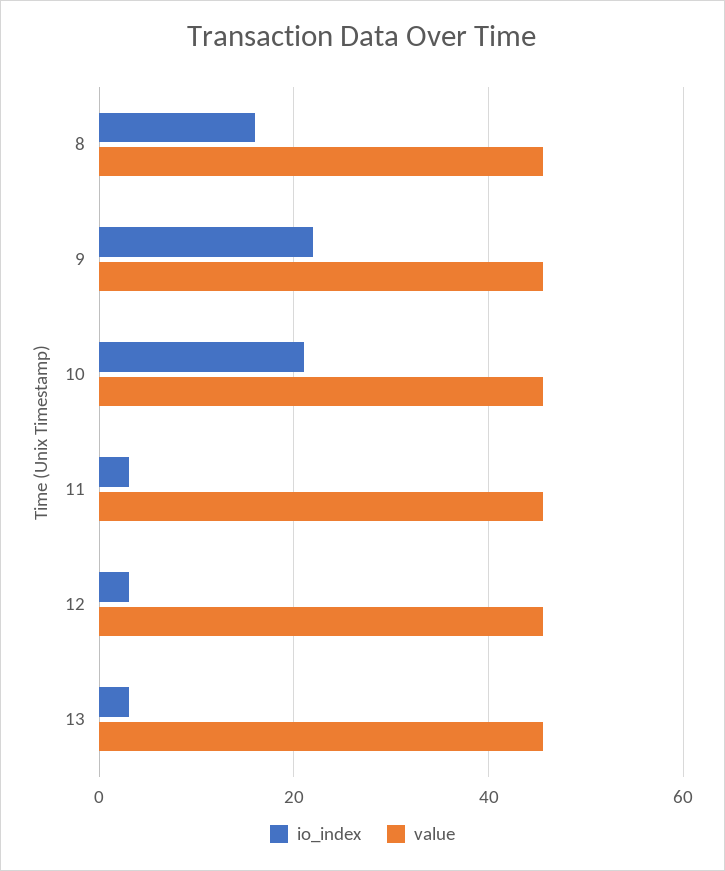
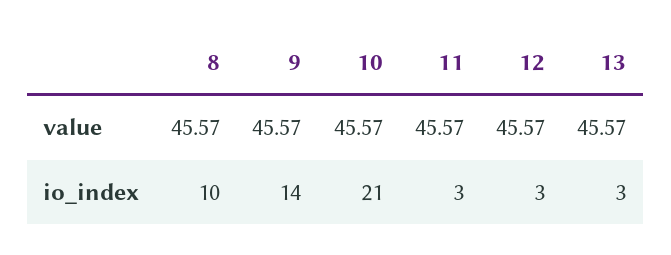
io_index, 8: 16 -> 10
io_index, 9: 22 -> 14

